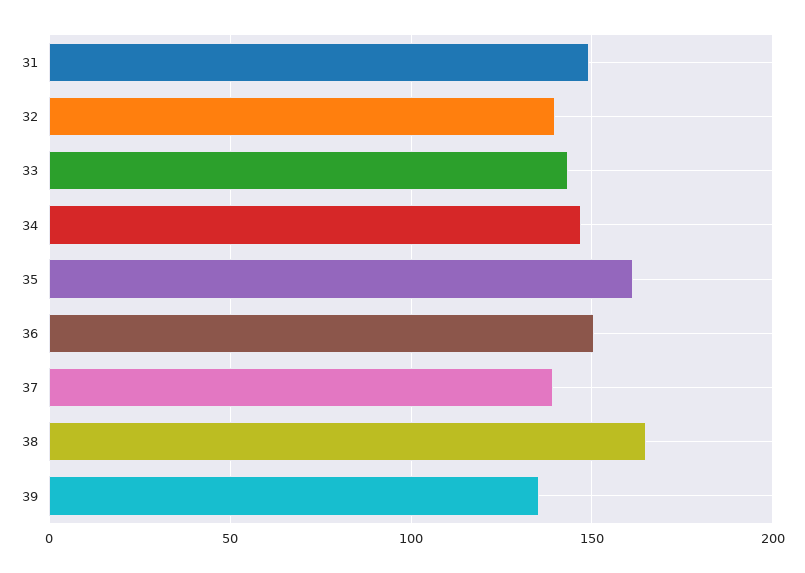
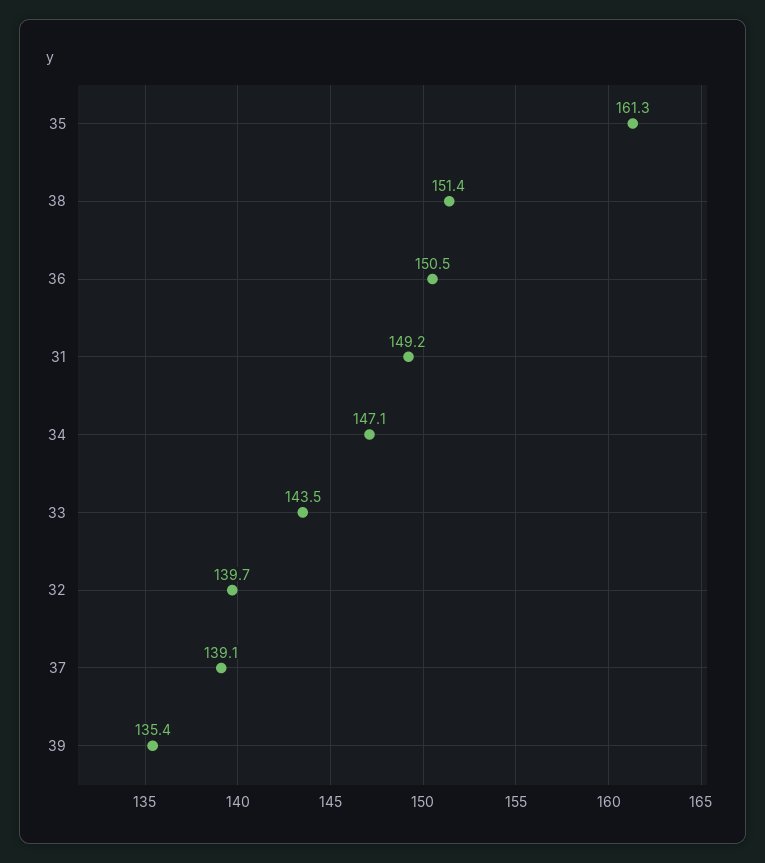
38: 165 -> 151.4

